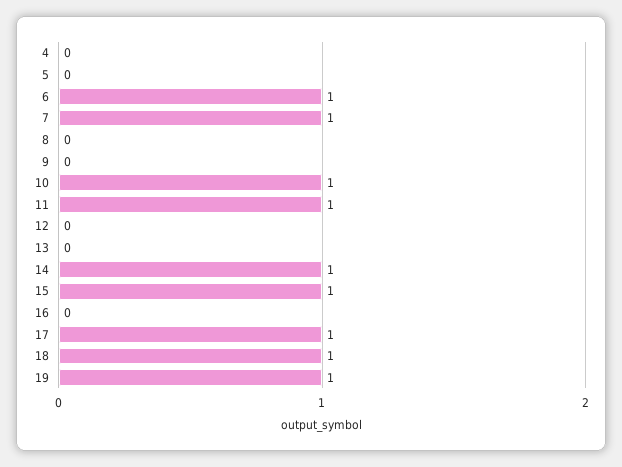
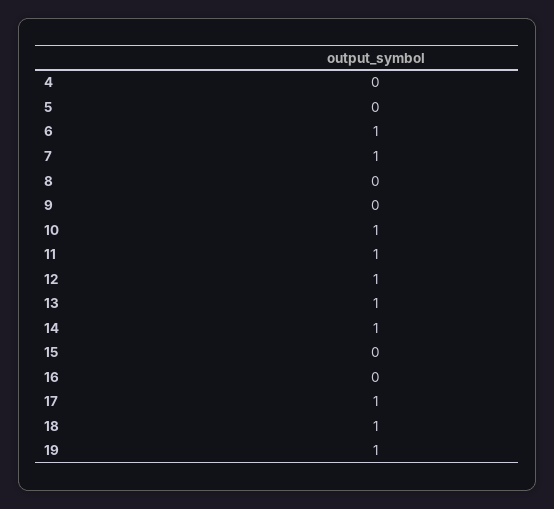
12: 0 -> 1
13: 0 -> 1
15: 1 -> 0

